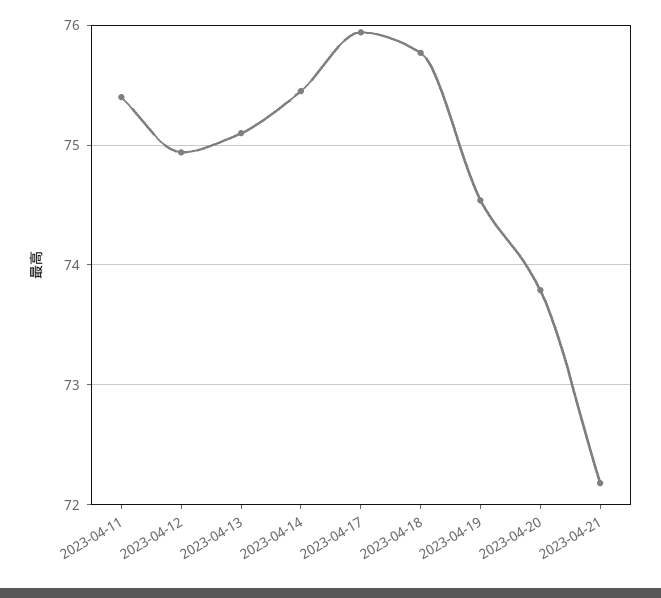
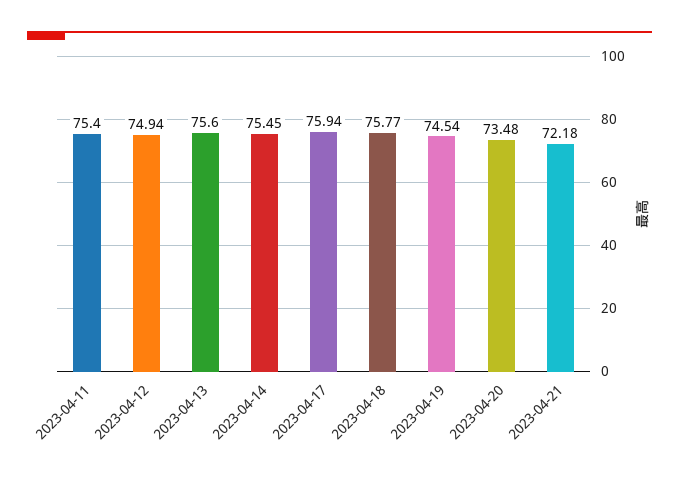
2023-04-13: 75.1 -> 75.6
2023-04-20: 73.8 -> 73.48

